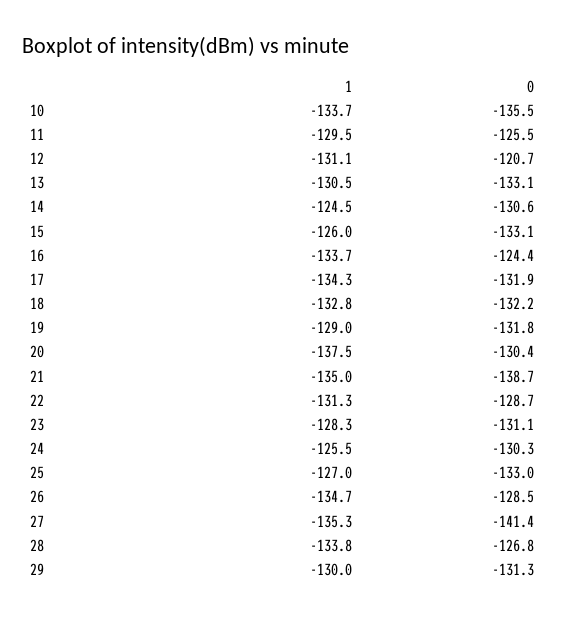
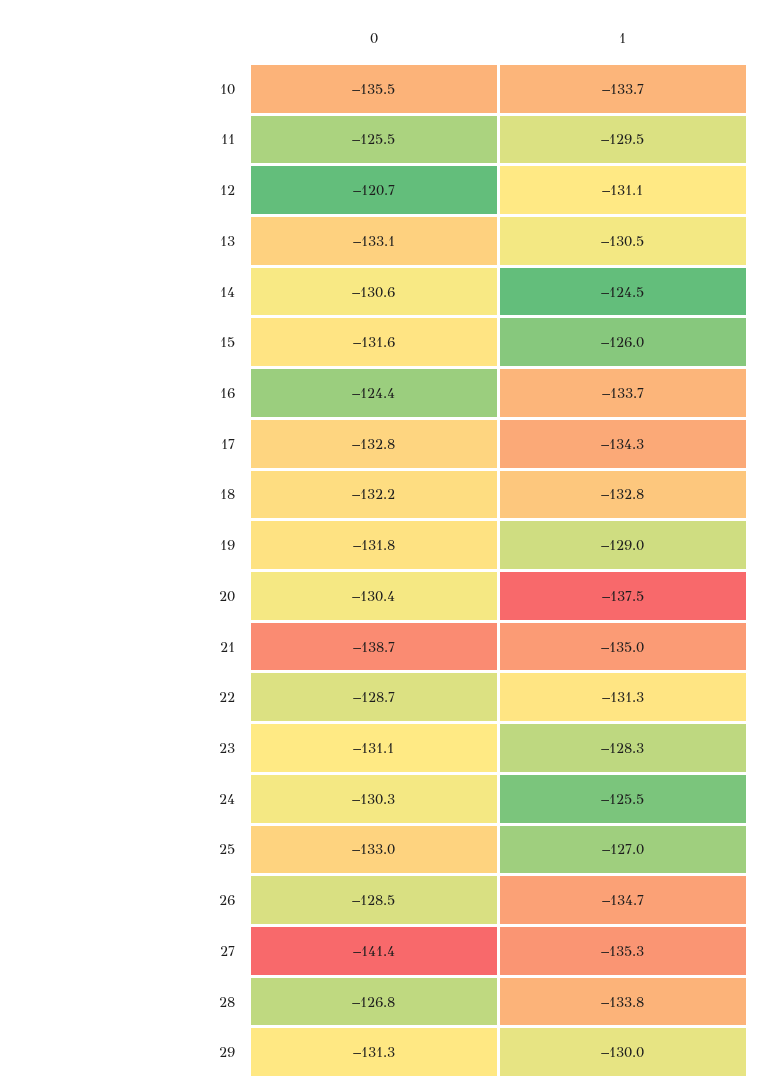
0, 15: -133.1 -> -131.6
0, 17: -131.9 -> -132.8

